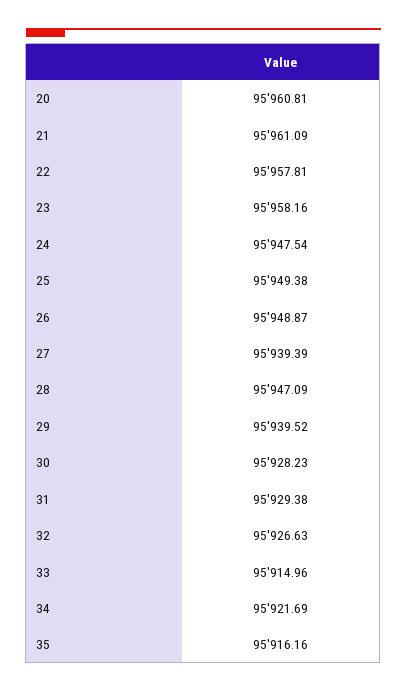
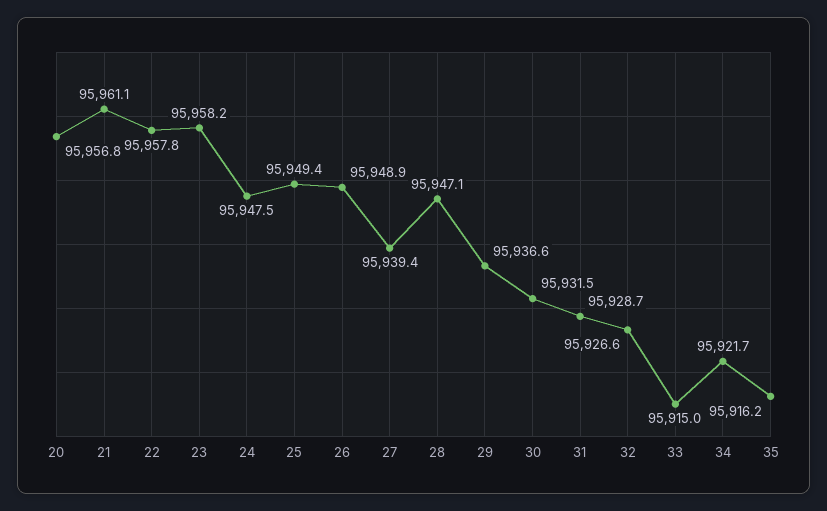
20: 95960.81 -> 95956.8
29: 95939.52 -> 95936.6
30: 95928.23 -> 95931.5
31: 95929.38 -> 95928.7

